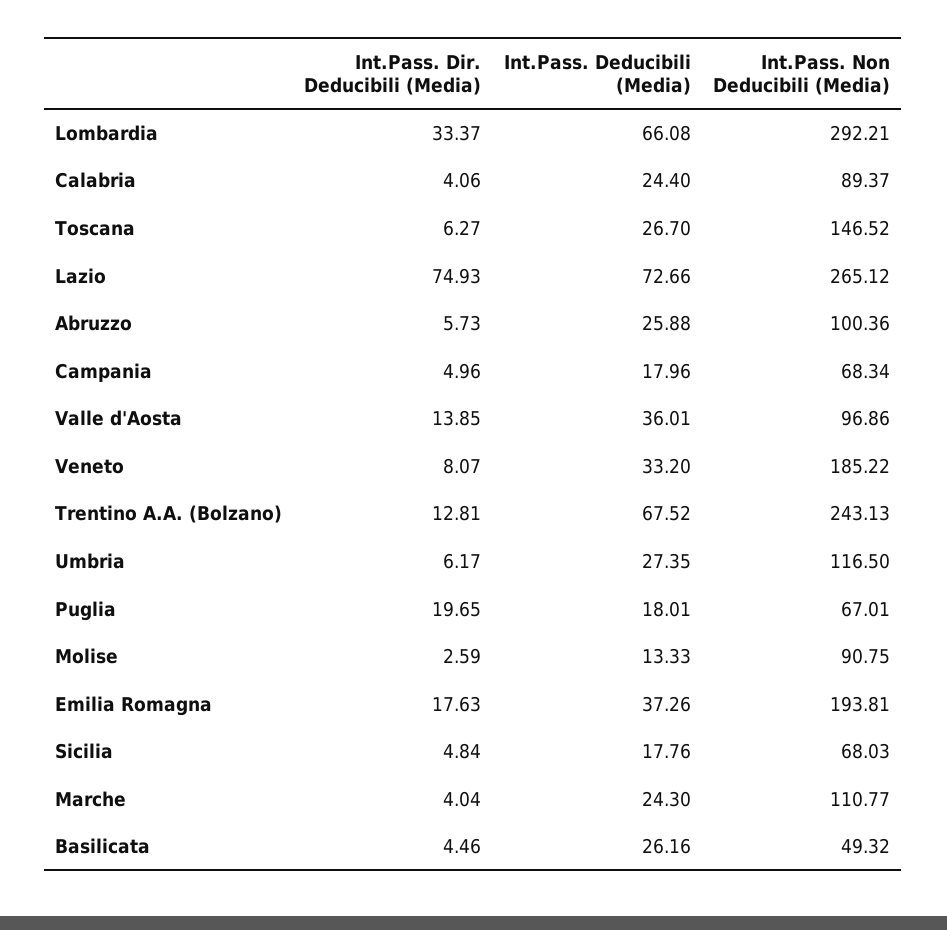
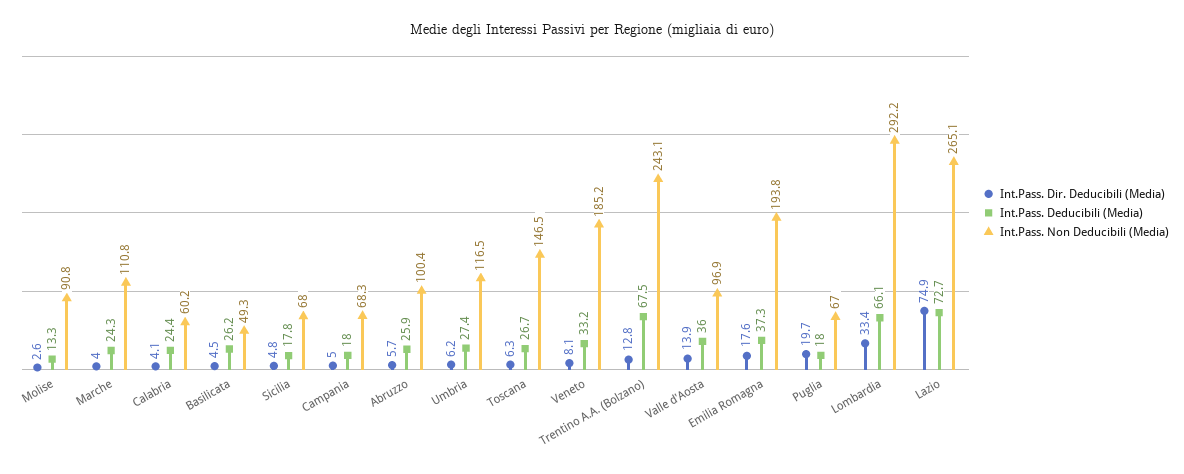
Int.Pass. Non Deducibili (Media), Calabria: 89.37 -> 60.2

